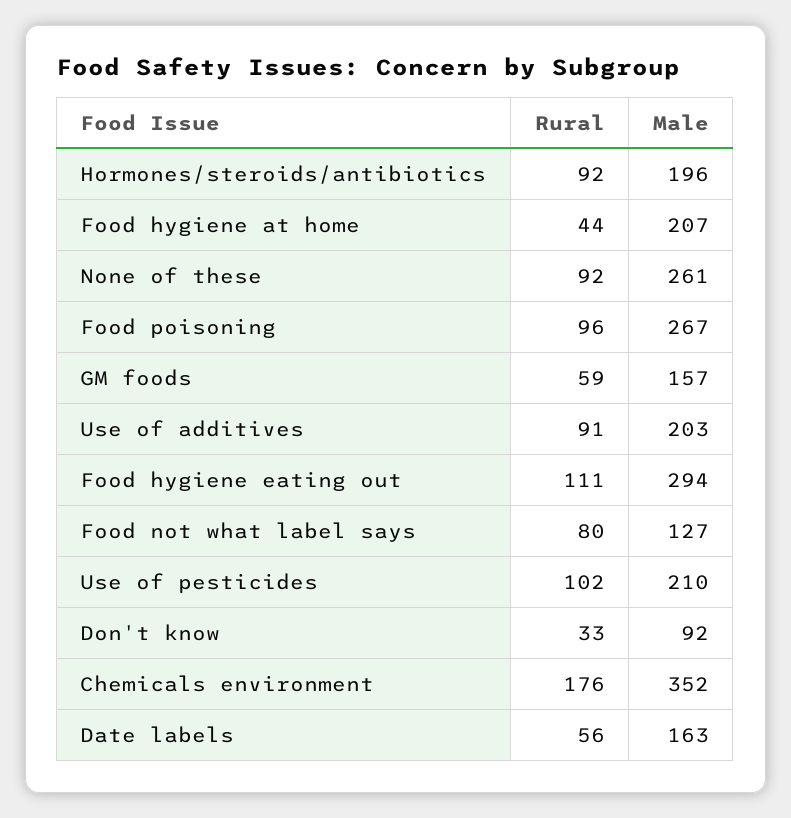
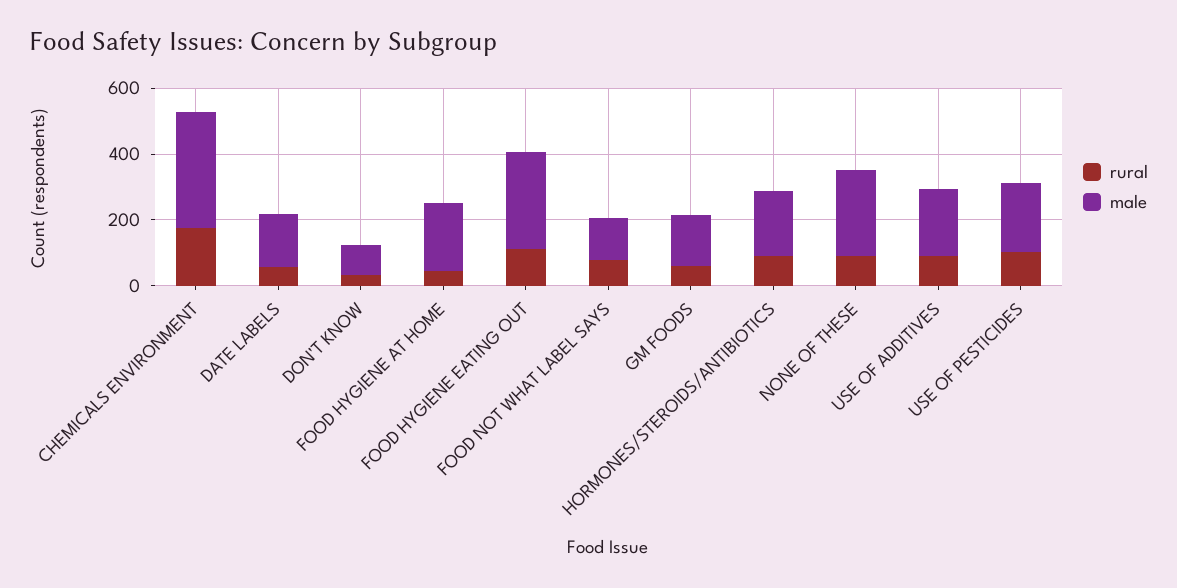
Rural, Food poisoning: 96 -> none
Male, Food poisoning: 267 -> none

